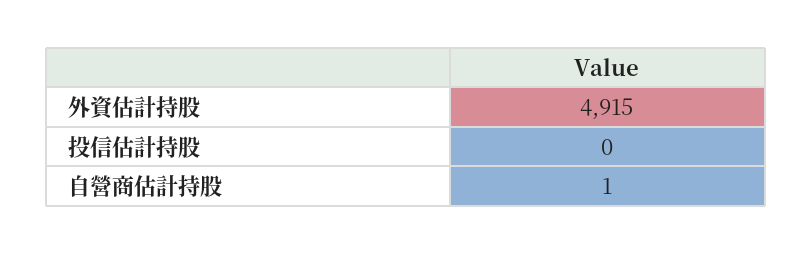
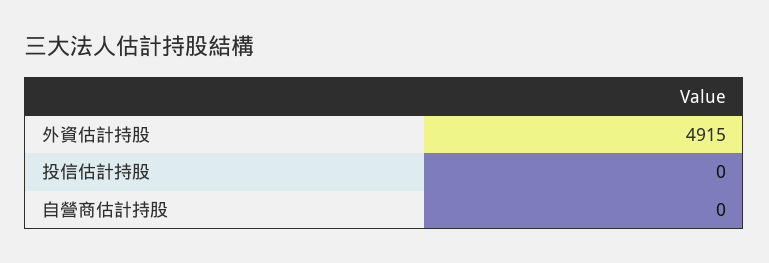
自營商估計持股: 1 -> 0

